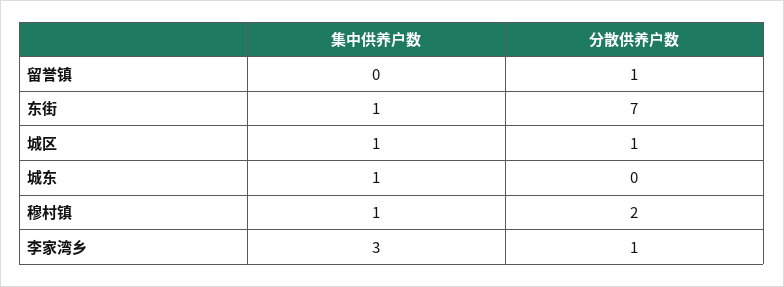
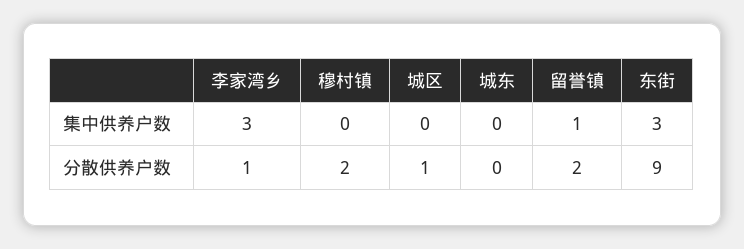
集中供养户数, 留誉镇: 0 -> 1
分散供养户数, 留誉镇: 1 -> 2
集中供养户数, 东街: 1 -> 3
分散供养户数, 东街: 7 -> 9
集中供养户数, 城区: 1 -> 0
集中供养户数, 城东: 1 -> 0
集中供养户数, 穆村镇: 1 -> 0

